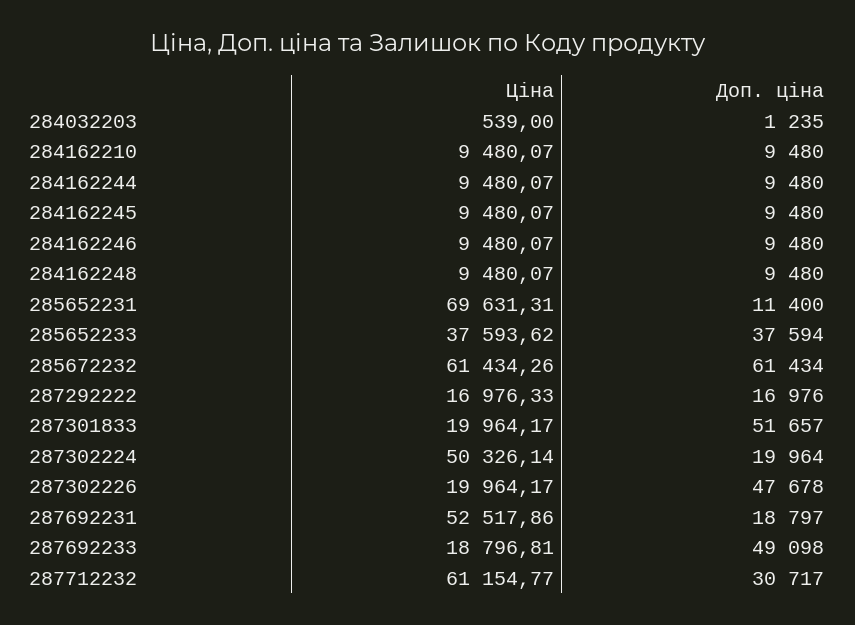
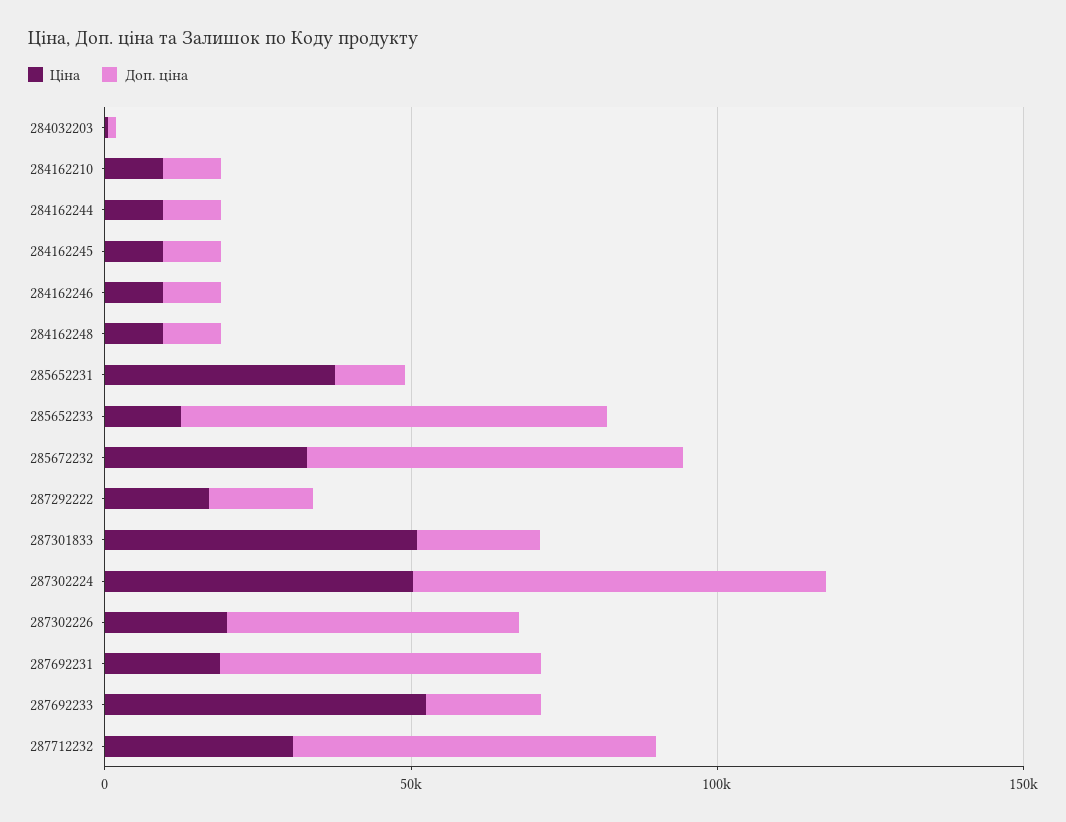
Ціна, 285652231: 69631.31 -> 40000
Ціна, 285652233: 37593.62 -> 10000
Доп. ціна, 285652233: 37594 -> 70000
Ціна, 285672232: 61434.26 -> 30000
Ціна, 287301833: 19964.17 -> 50000
Доп. ціна, 287301833: 51657 -> 20000
Доп. ціна, 287302224: 19964 -> 70000
Ціна, 287692231: 52517.86 -> 20000
Доп. ціна, 287692231: 18797 -> 50000
Ціна, 287692233: 18796.81 -> 50000
Доп. ціна, 287692233: 49098 -> 20000
Ціна, 287712232: 61154.77 -> 30000
Доп. ціна, 287712232: 30717 -> 60000

